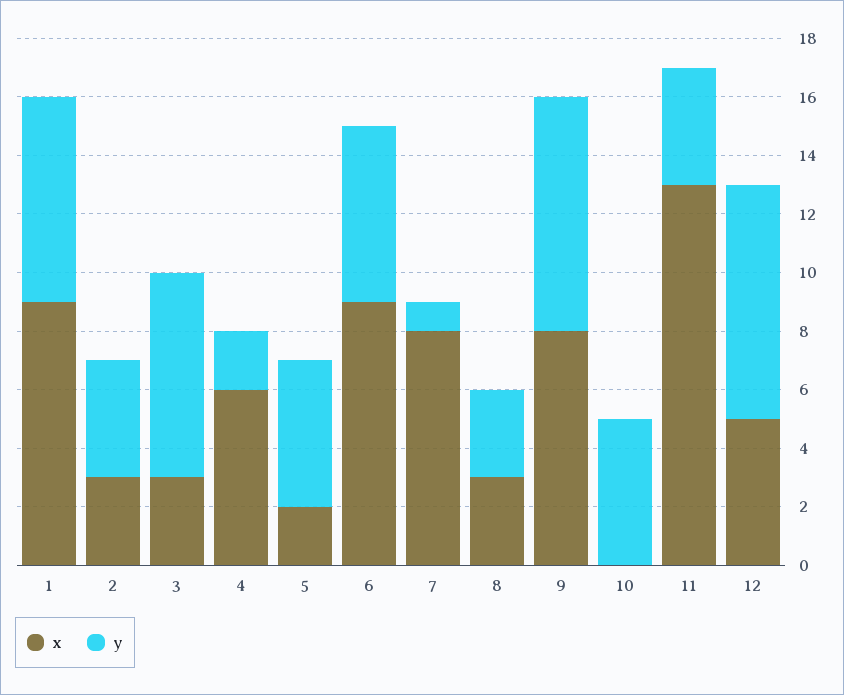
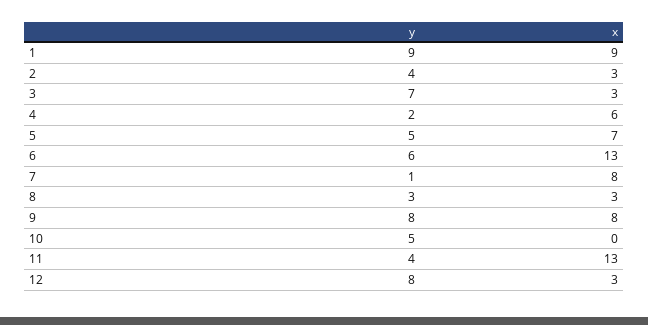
y, 1: 7 -> 9
x, 5: 2 -> 7
x, 6: 9 -> 13
x, 12: 5 -> 3

